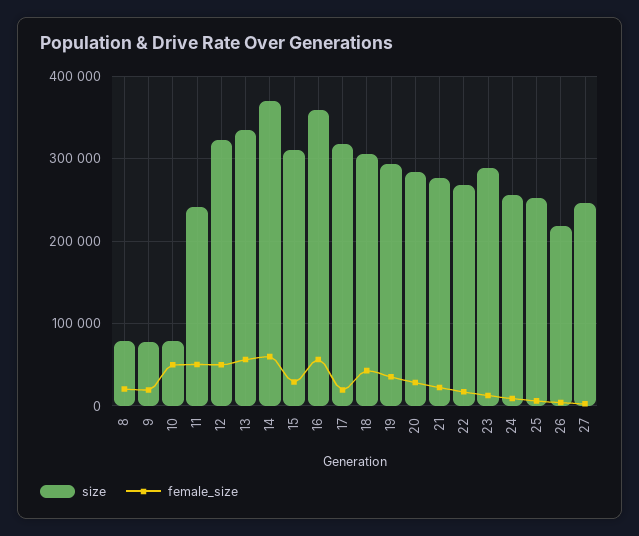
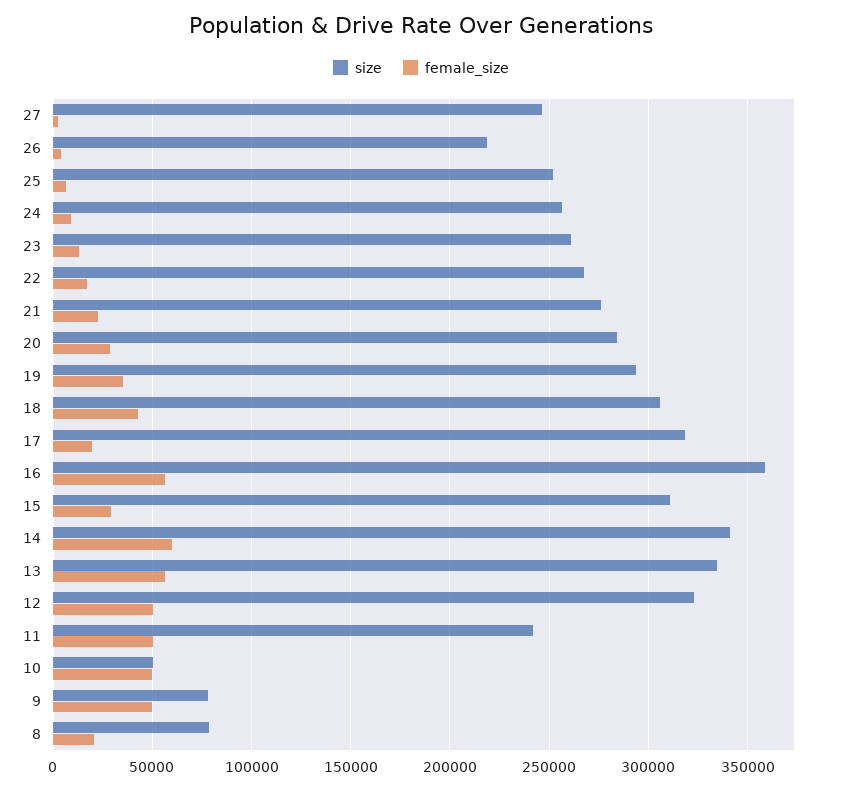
female_size, 9: 20000 -> 50000
size, 10: 80000 -> 50000
size, 14: 370000 -> 340000
size, 23: 290000 -> 260000

